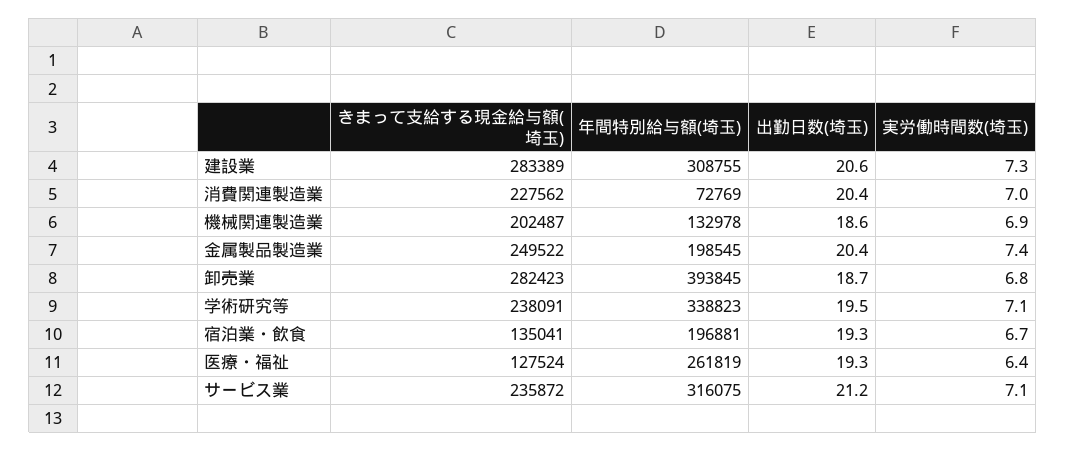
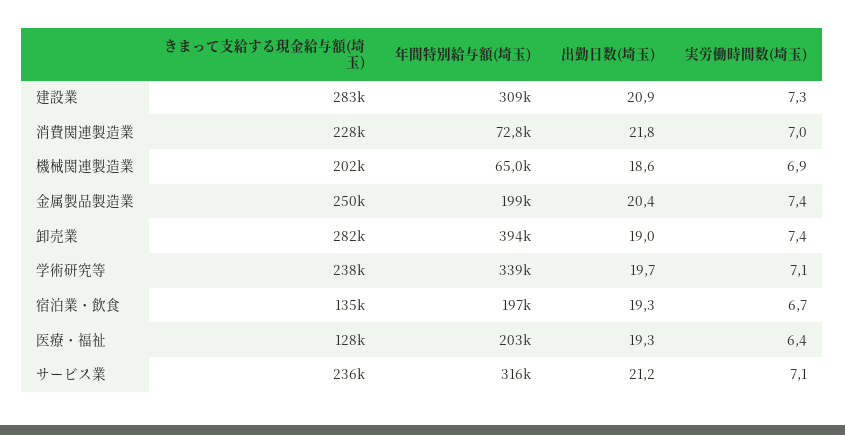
出勤日数(埼玉), 建設業: 20.6 -> 20.9
出勤日数(埼玉), 消費関連製造業: 20.4 -> 21.8
年間特別給与額(埼玉), 機械関連製造業: 132978 -> 65000
出勤日数(埼玉), 卸売業: 18.7 -> 19
実労働時間数(埼玉), 卸売業: 6.8 -> 7.4
出勤日数(埼玉), 学術研究等: 19.5 -> 19.7
年間特別給与額(埼玉), 医療・福祉: 261819 -> 203000

